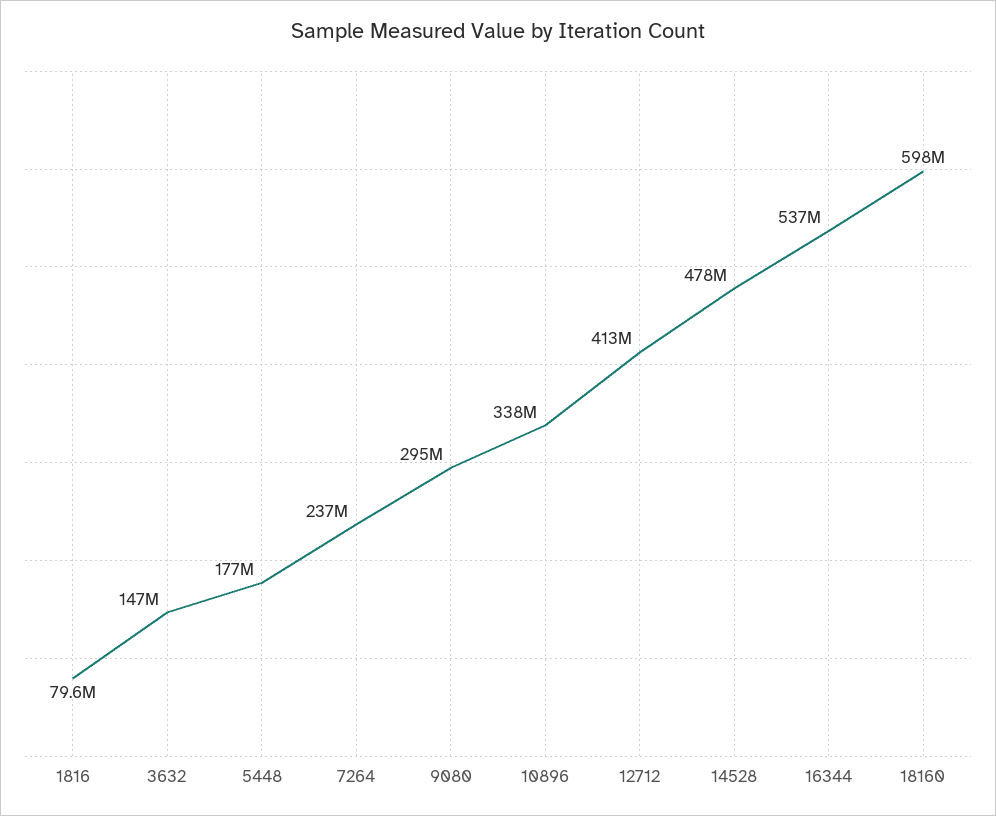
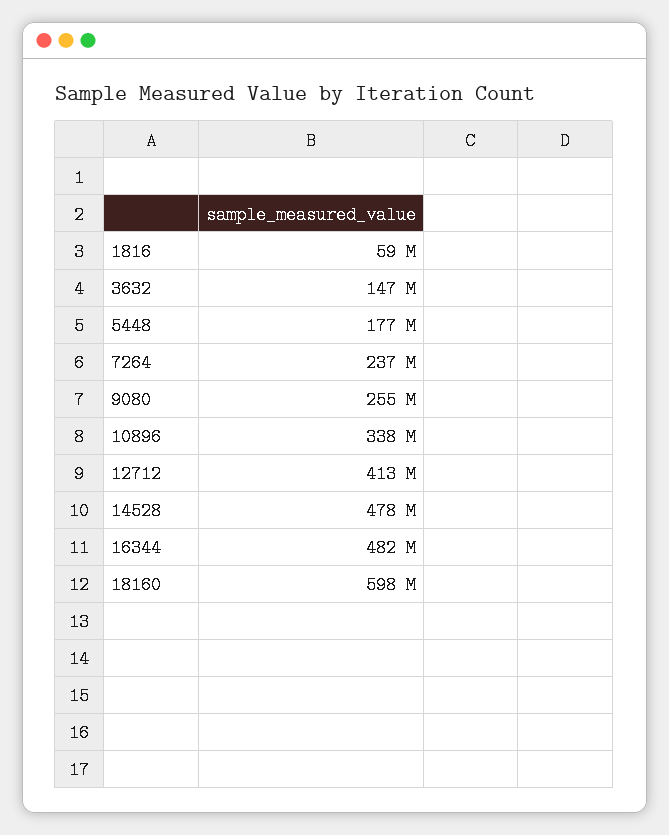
1816: 79600000 -> 59000000
9080: 295000000 -> 255000000
16344: 537000000 -> 482000000

